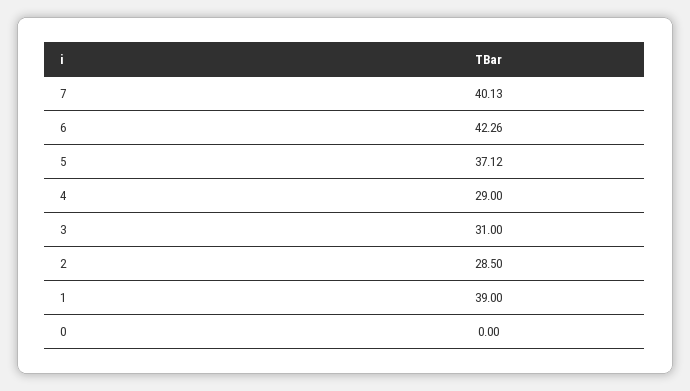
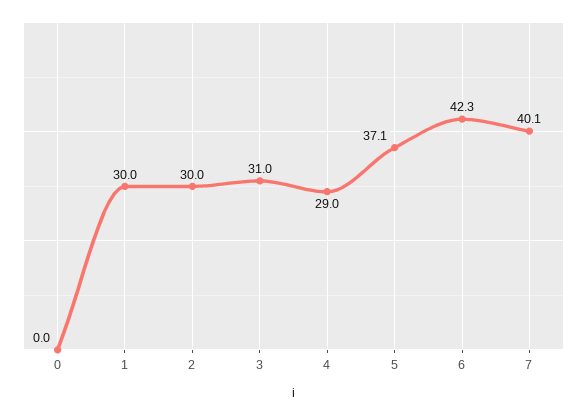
2: 28.5 -> 30
1: 39 -> 30

